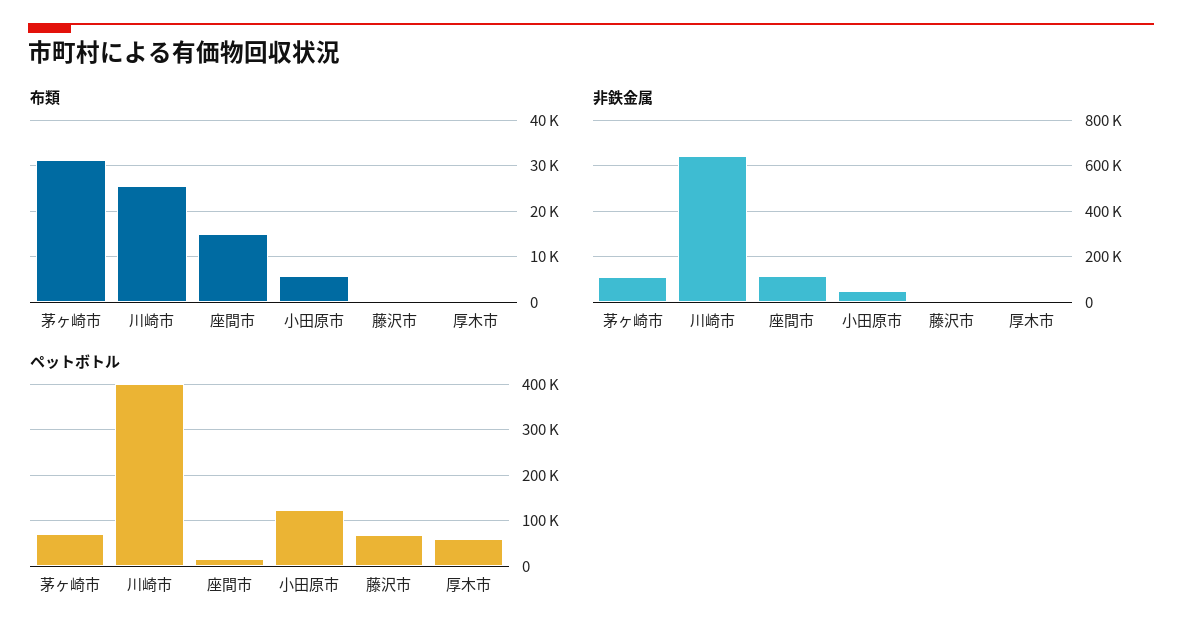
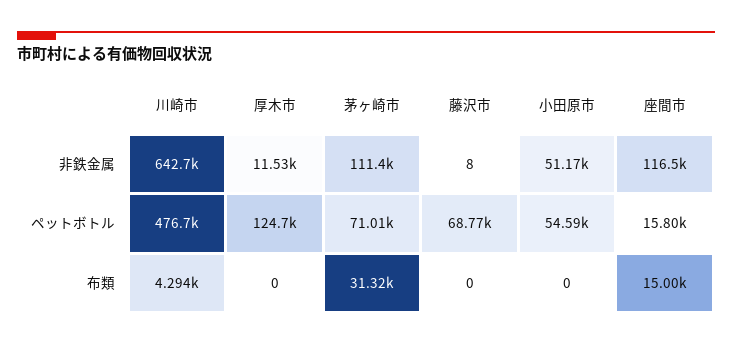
布類, 川崎市: 26000 -> 4294
布類, 小田原市: 6000 -> 0
ペットボトル, 川崎市: 400000 -> 476700
ペットボトル, 小田原市: 120000 -> 54590
ペットボトル, 厚木市: 60000 -> 124700

